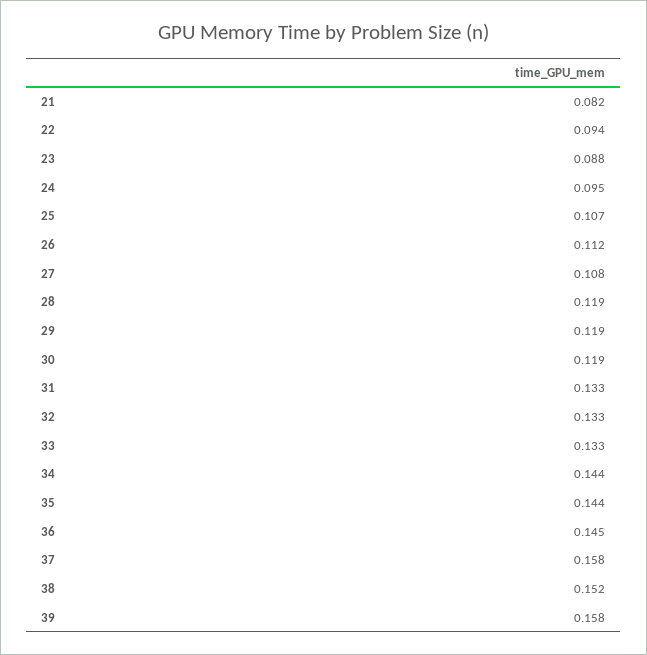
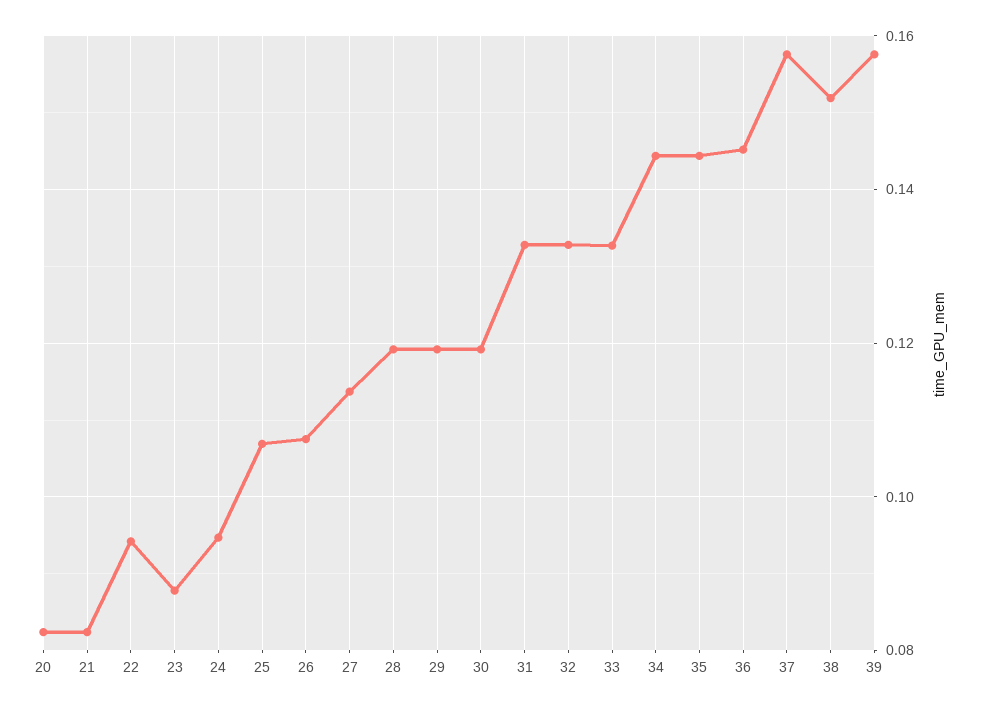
26: 0.112 -> 0.108
27: 0.108 -> 0.114
20: none -> 0.082

